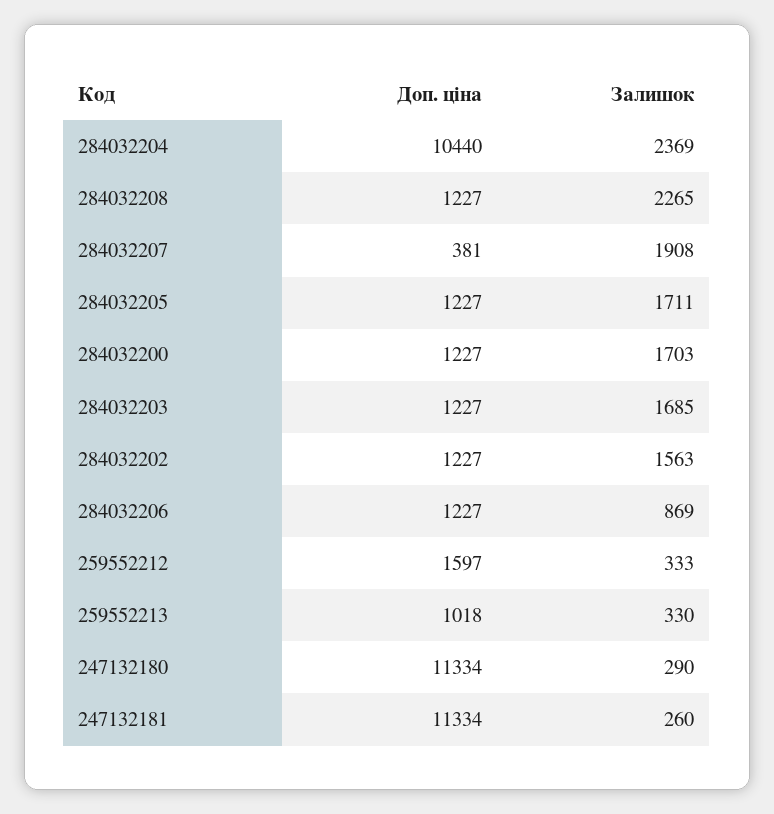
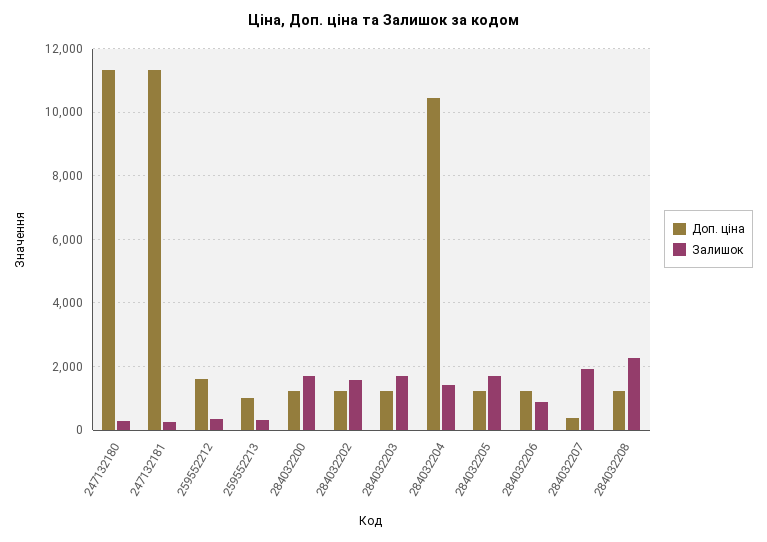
Залишок, 284032204: 2369 -> 1400

